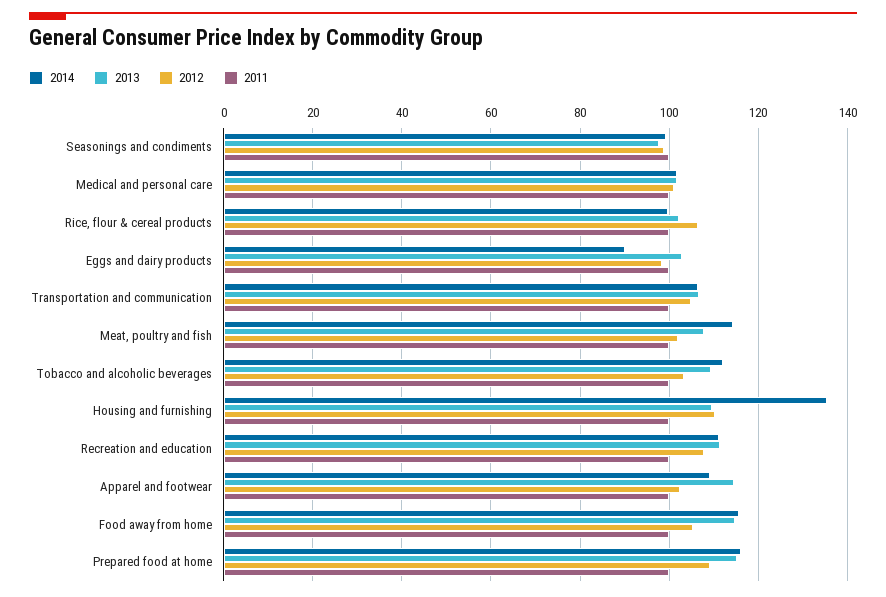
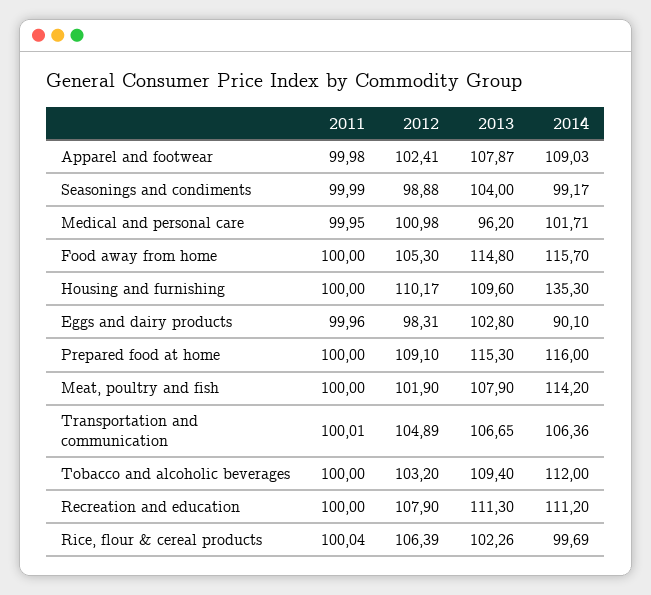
2013, Seasonings and condiments: 98 -> 104
2013, Medical and personal care: 102 -> 96.2
2013, Apparel and footwear: 114 -> 107.87

